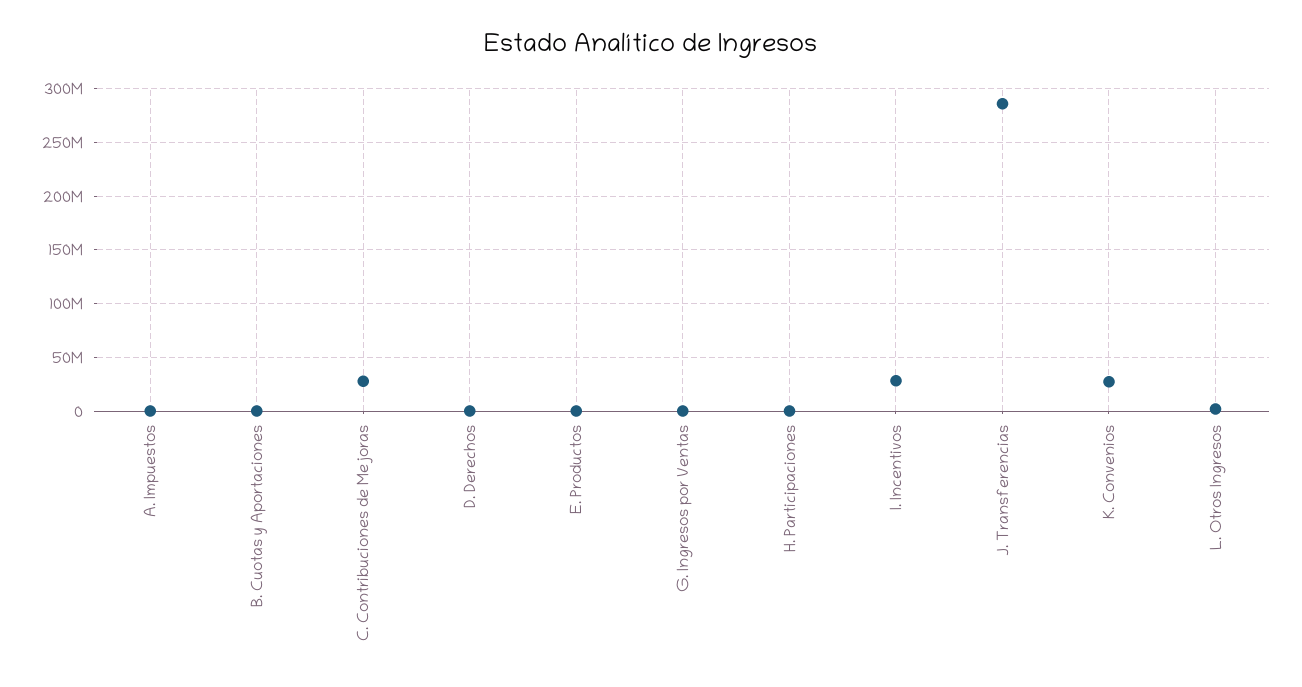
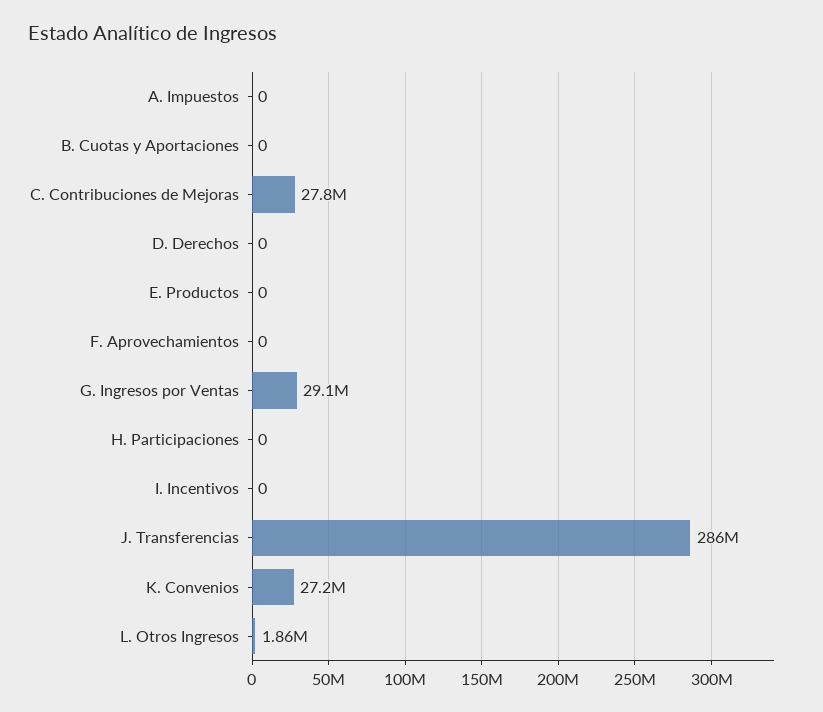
G. Ingresos por Ventas: 0 -> 29100000
I. Incentivos: 30000000 -> 0
F. Aprovechamientos: none -> 0

